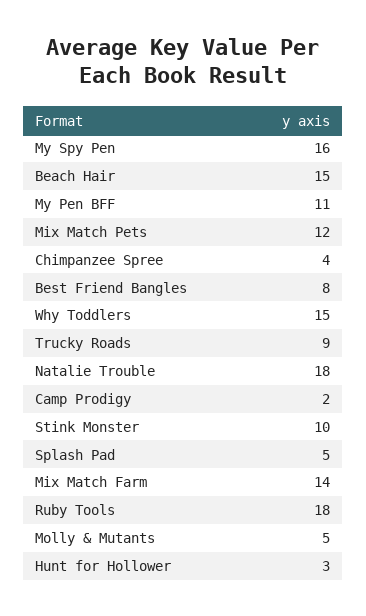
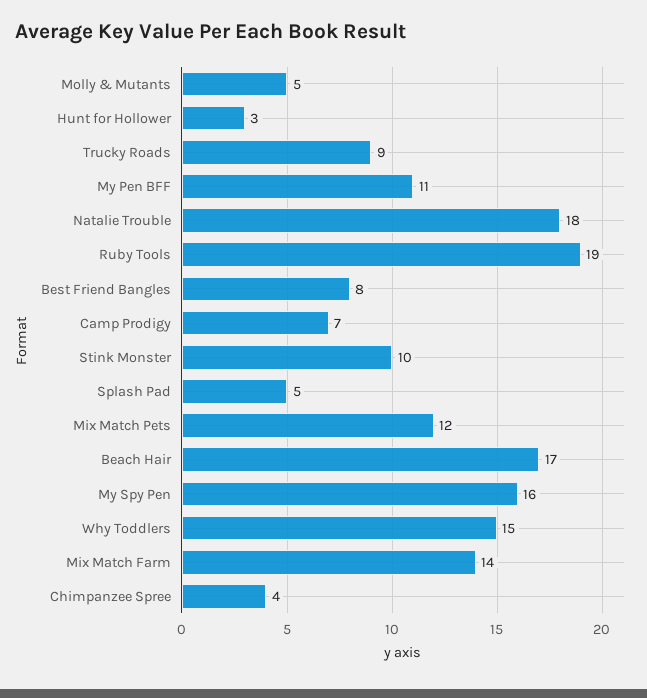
Beach Hair: 15 -> 17
Camp Prodigy: 2 -> 7
Ruby Tools: 18 -> 19

